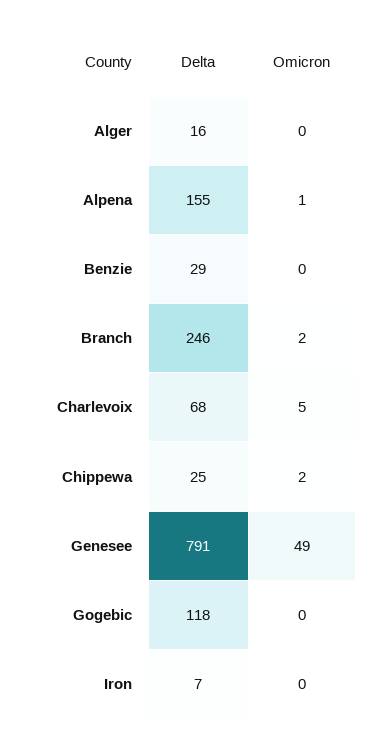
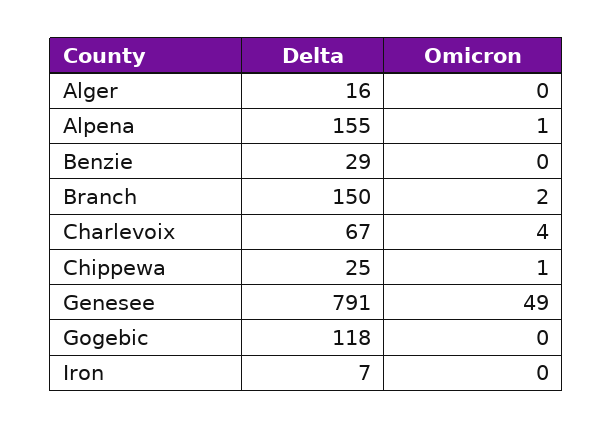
Delta, Branch: 246 -> 150
Delta, Charlevoix: 68 -> 67
Omicron, Charlevoix: 5 -> 4
Omicron, Chippewa: 2 -> 1

